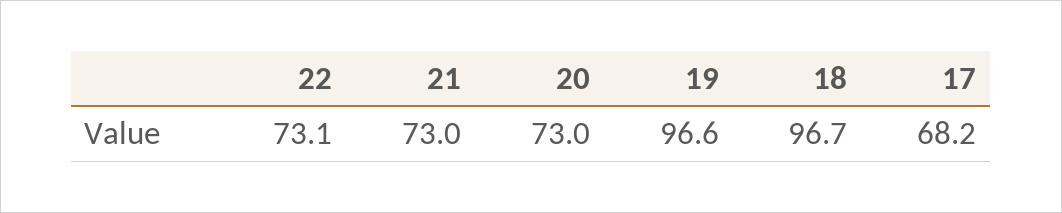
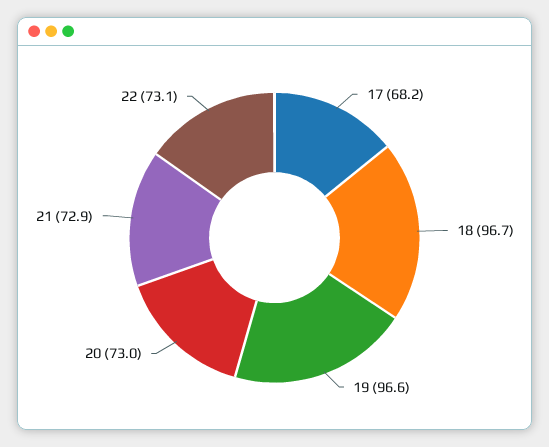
21: 73 -> 72.9

